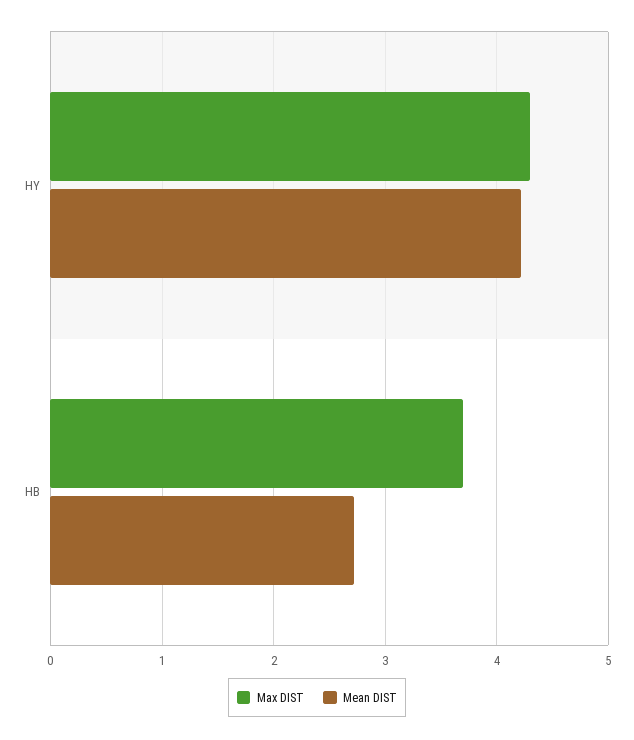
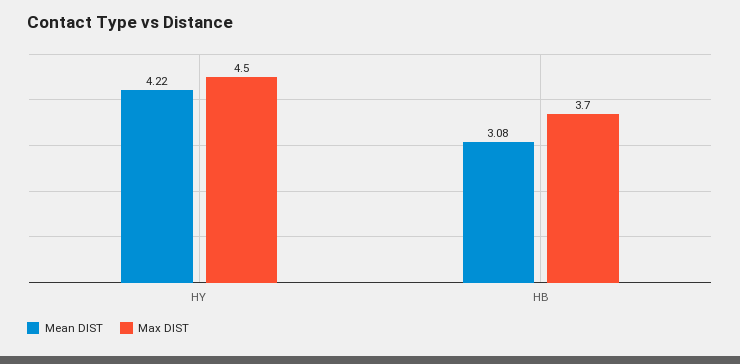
Max DIST, HY: 4.3 -> 4.5
Mean DIST, HB: 2.7 -> 3.08

